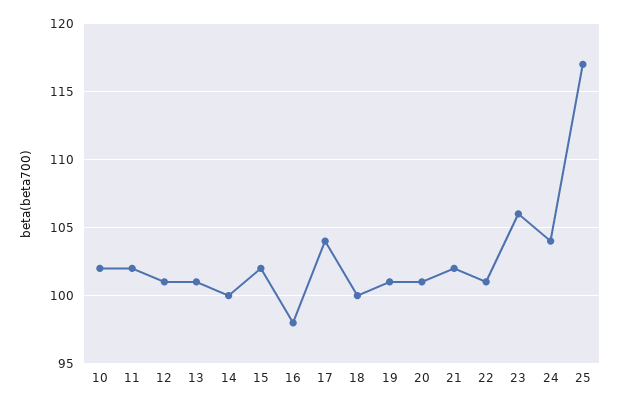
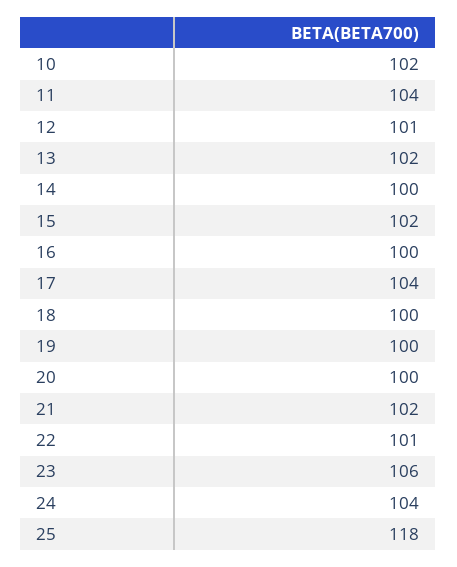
11: 102 -> 104
13: 101 -> 102
16: 98 -> 100
19: 101 -> 100
20: 101 -> 100
25: 117 -> 118

